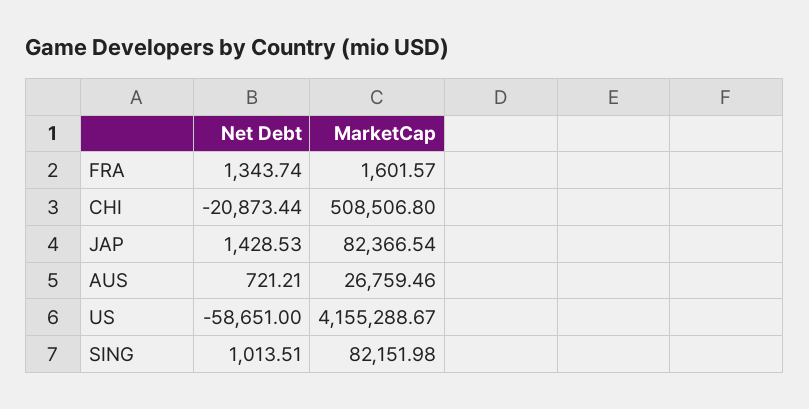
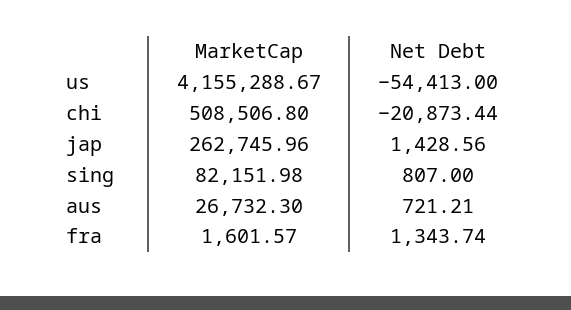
Net Debt, JAP: 1428.53 -> 1428.56
MarketCap, JAP: 82366.54 -> 262745.96
MarketCap, AUS: 26759.46 -> 26732.3
Net Debt, US: -58651 -> -54413
Net Debt, SING: 1013.51 -> 807

